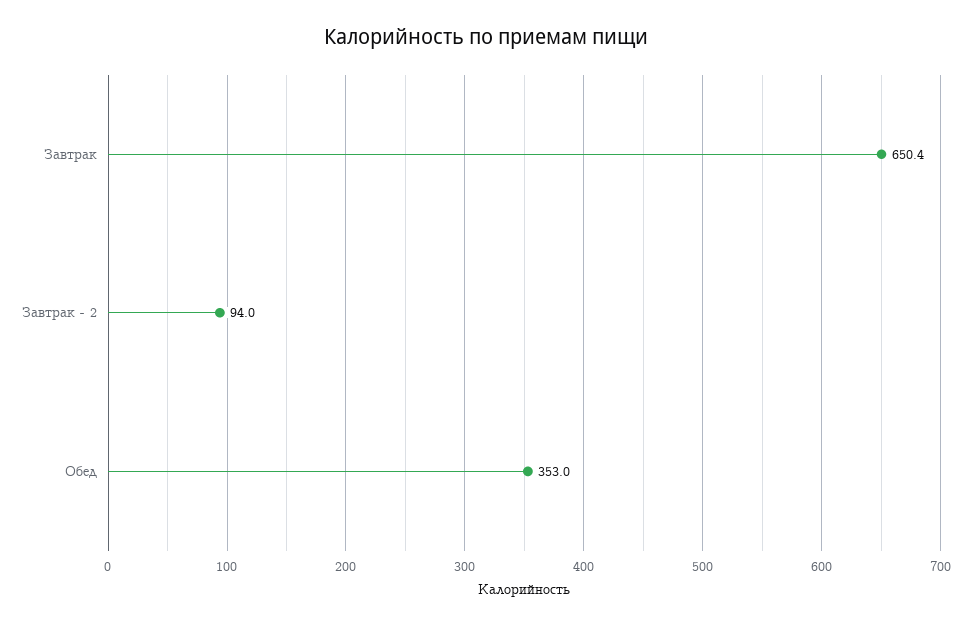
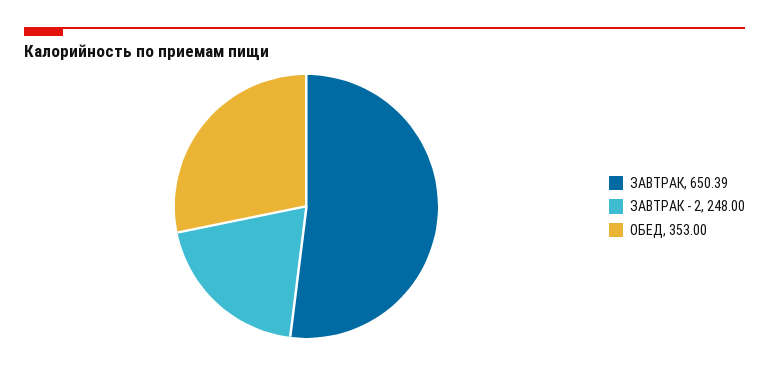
Завтрак - 2: 94 -> 248

